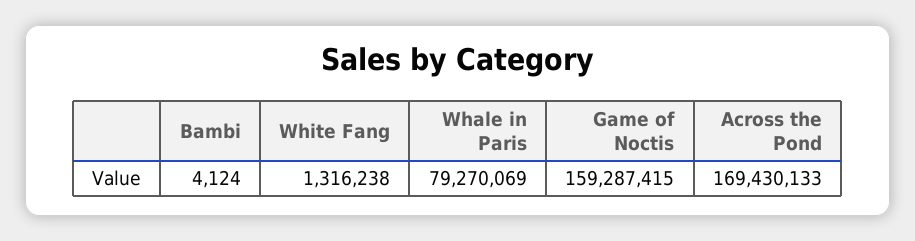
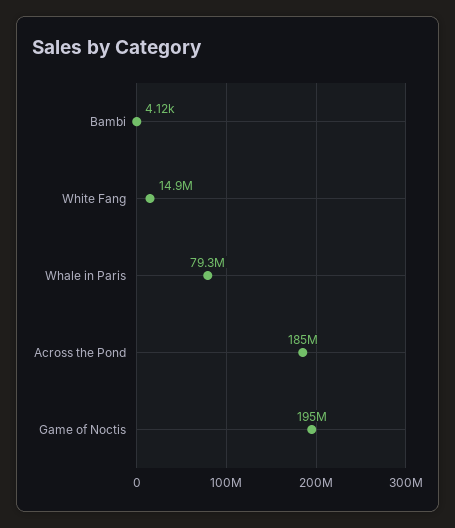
White Fang: 1316238 -> 14900000
Game of Noctis: 159287415 -> 195000000
Across the Pond: 169430133 -> 185000000

